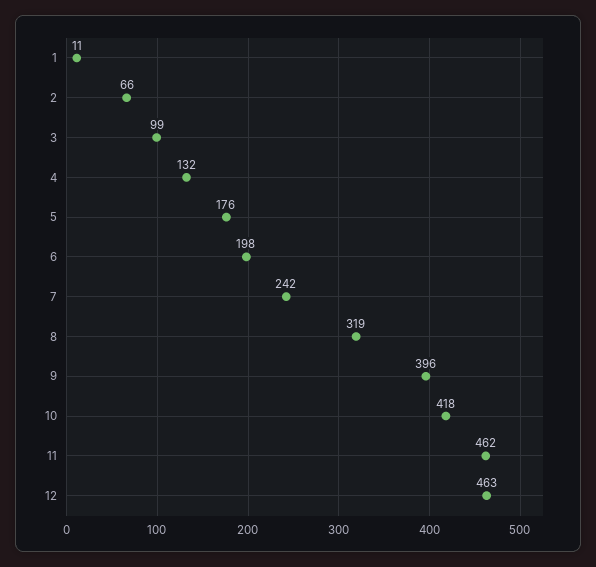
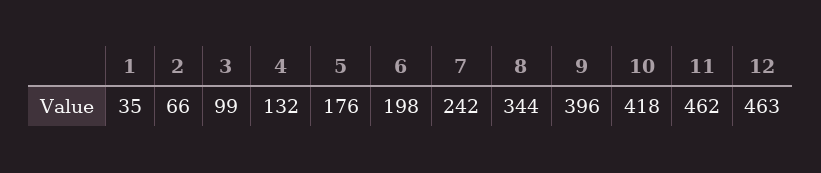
1: 11 -> 35
8: 319 -> 344

